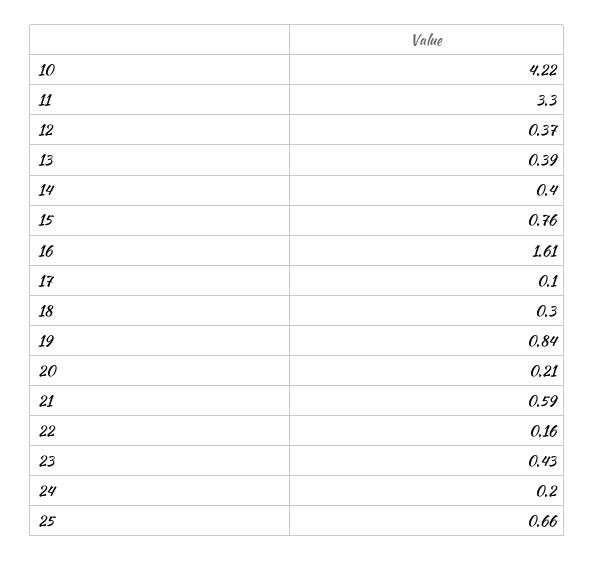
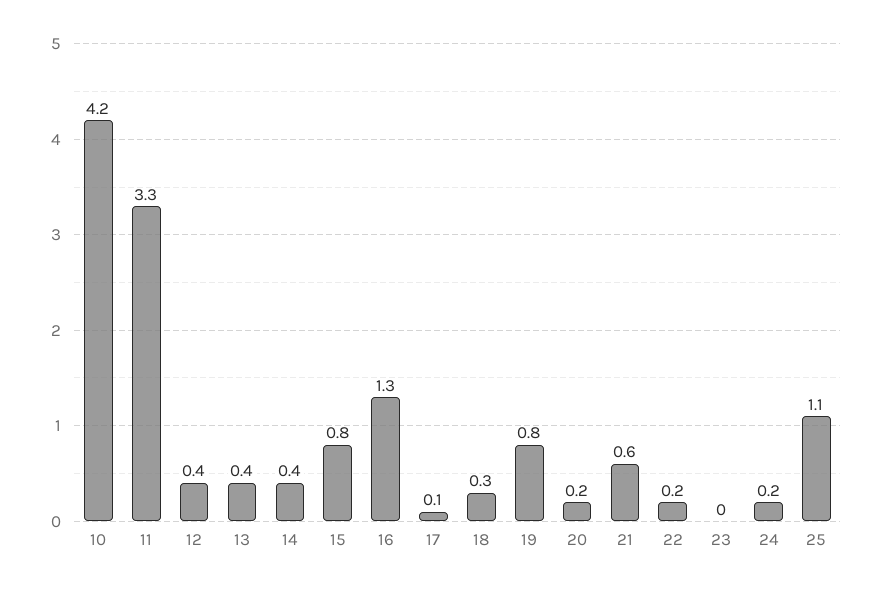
16: 1.61 -> 1.3
23: 0.43 -> 0
25: 0.66 -> 1.1

